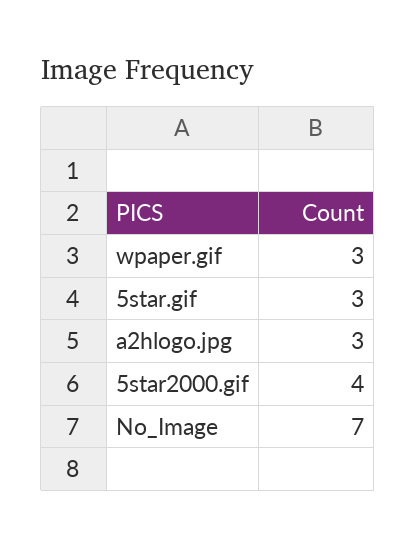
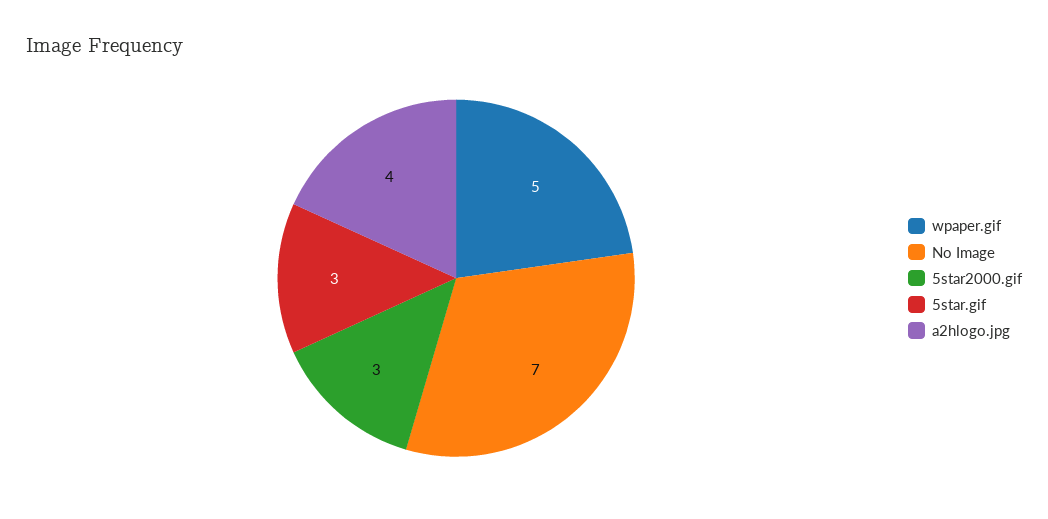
wpaper.gif: 3 -> 5
a2hlogo.jpg: 3 -> 4
5star2000.gif: 4 -> 3

